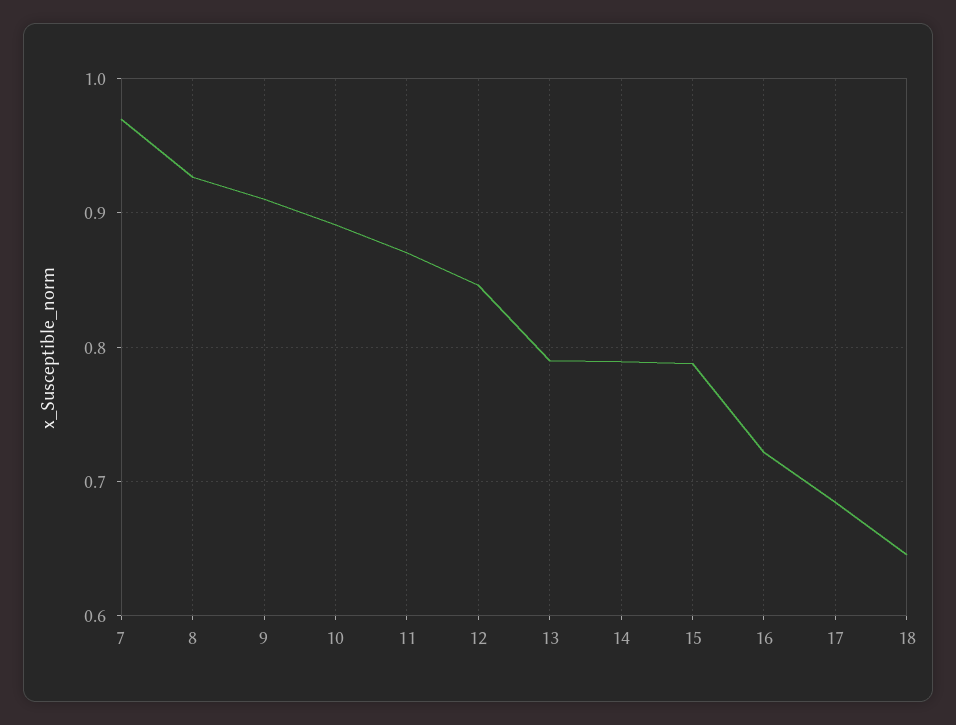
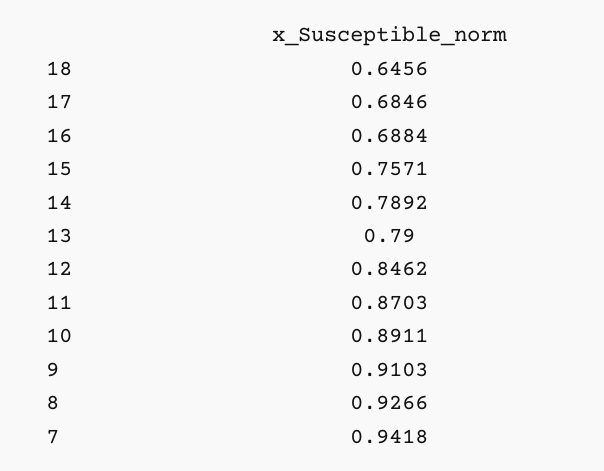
7: 0.97 -> 0.9418
15: 0.79 -> 0.7571
16: 0.72 -> 0.6884

